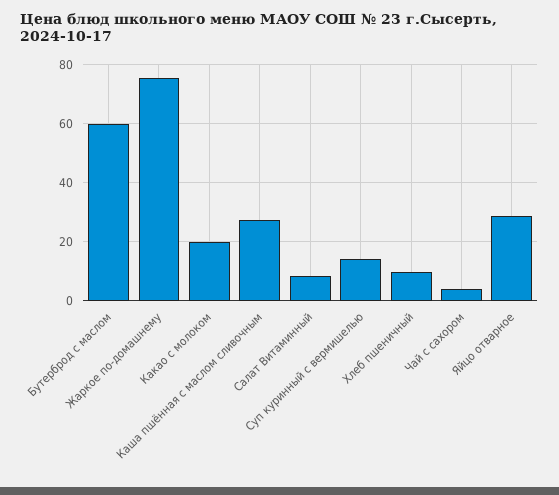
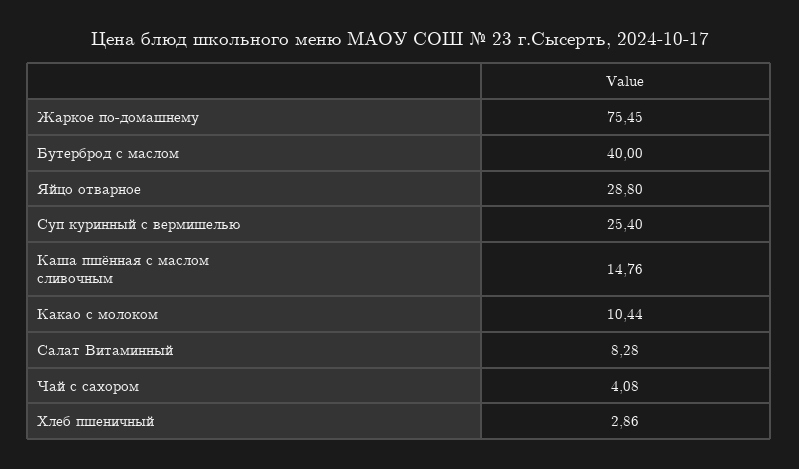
Бутерброд с маслом: 60 -> 40
Какао с молоком: 20 -> 10.44
Каша пшённая с маслом сливочным: 27.5 -> 14.76
Суп куринный с вермишелью: 15 -> 25.4
Хлеб пшеничный: 10 -> 2.86

